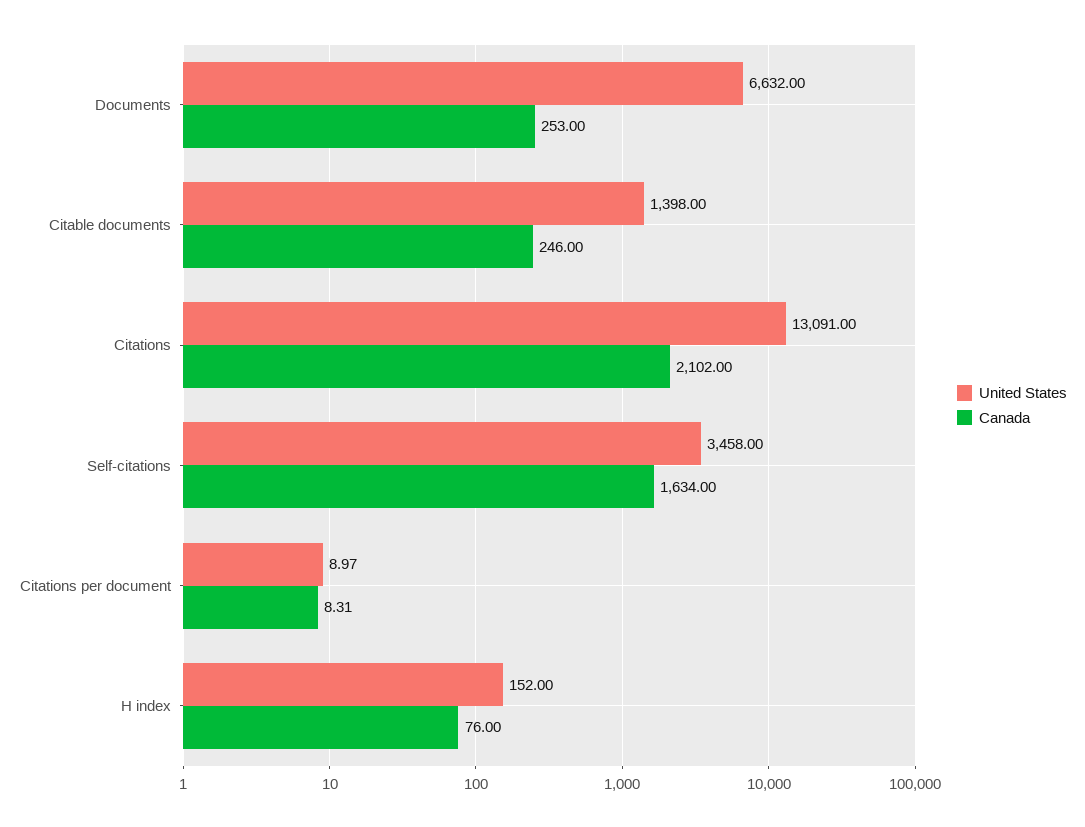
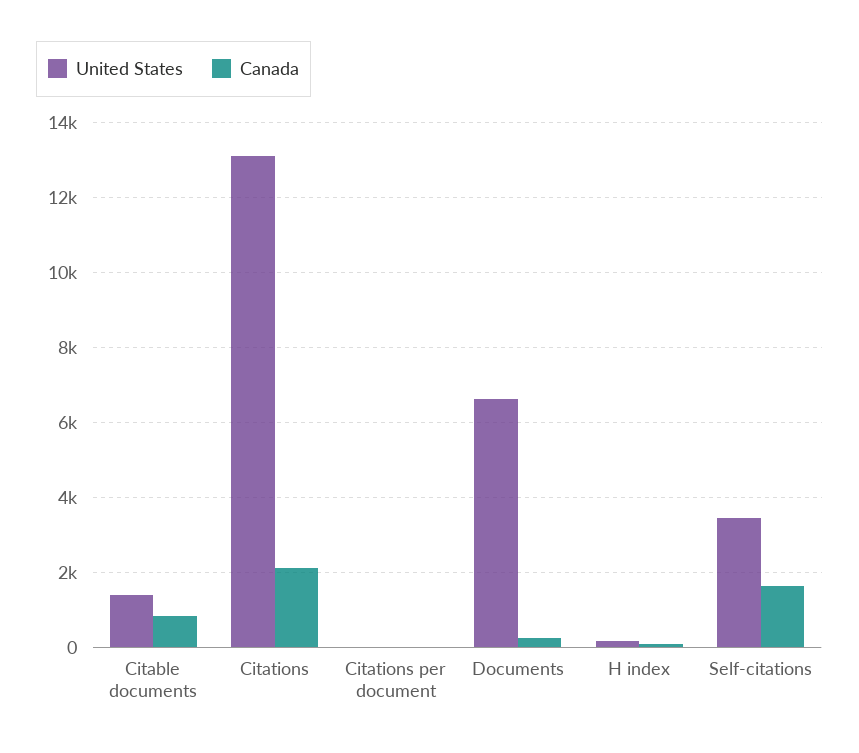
Canada, Citable documents: 246 -> 800

